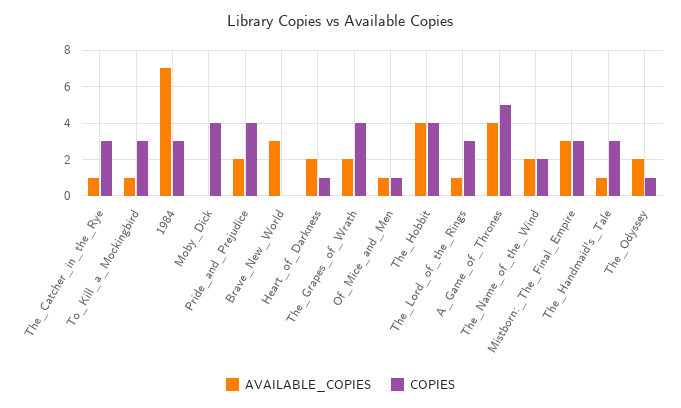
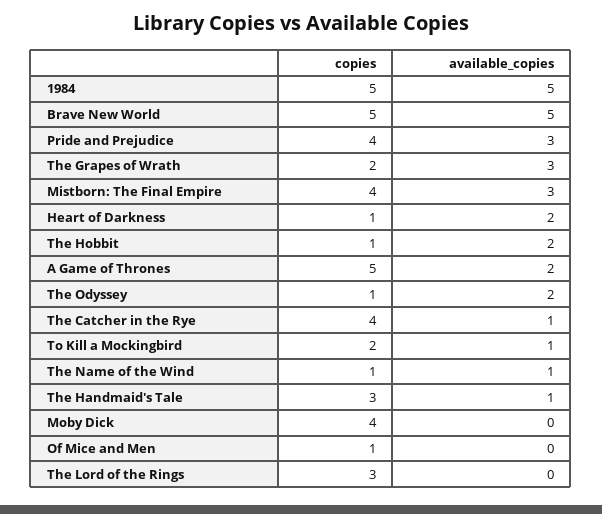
COPIES, The_Catcher_in_the_Rye: 3 -> 4
COPIES, To_Kill_a_Mockingbird: 3 -> 2
AVAILABLE_COPIES, 1984: 7 -> 5
COPIES, 1984: 3 -> 5
AVAILABLE_COPIES, Pride_and_Prejudice: 2 -> 3
AVAILABLE_COPIES, Brave_New_World: 3 -> 5
COPIES, Brave_New_World: 0 -> 5
AVAILABLE_COPIES, The_Grapes_of_Wrath: 2 -> 3
COPIES, The_Grapes_of_Wrath: 4 -> 2
AVAILABLE_COPIES, Of_Mice_and_Men: 1 -> 0
AVAILABLE_COPIES, The_Hobbit: 4 -> 2
COPIES, The_Hobbit: 4 -> 1
AVAILABLE_COPIES, The_Lord_of_the_Rings: 1 -> 0
AVAILABLE_COPIES, A_Game_of_Thrones: 4 -> 2
AVAILABLE_COPIES, The_Name_of_the_Wind: 2 -> 1
COPIES, The_Name_of_the_Wind: 2 -> 1
COPIES, Mistborn:_The_Final_Empire: 3 -> 4

